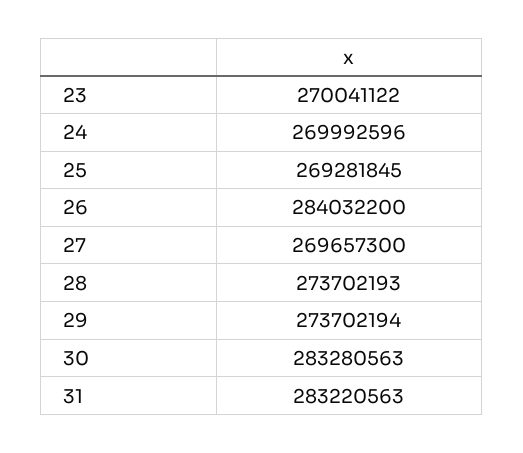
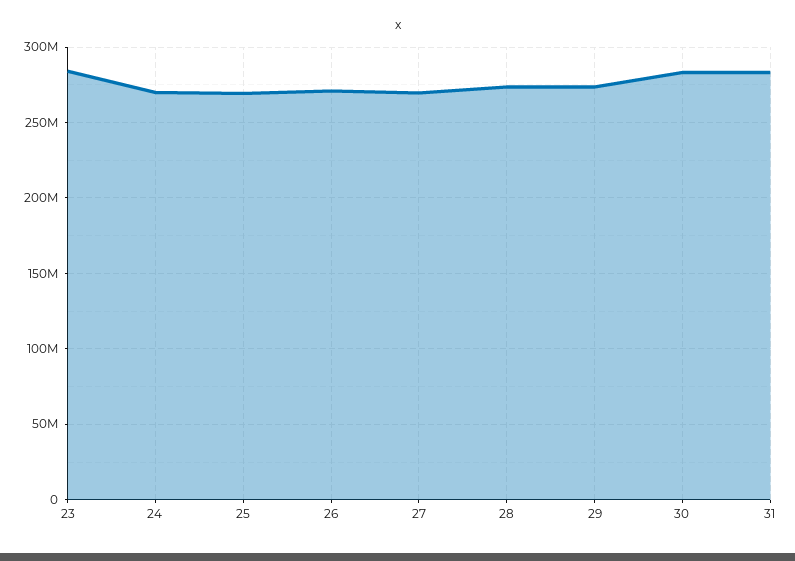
23: 270041122 -> 285000000
26: 284032200 -> 270000000

